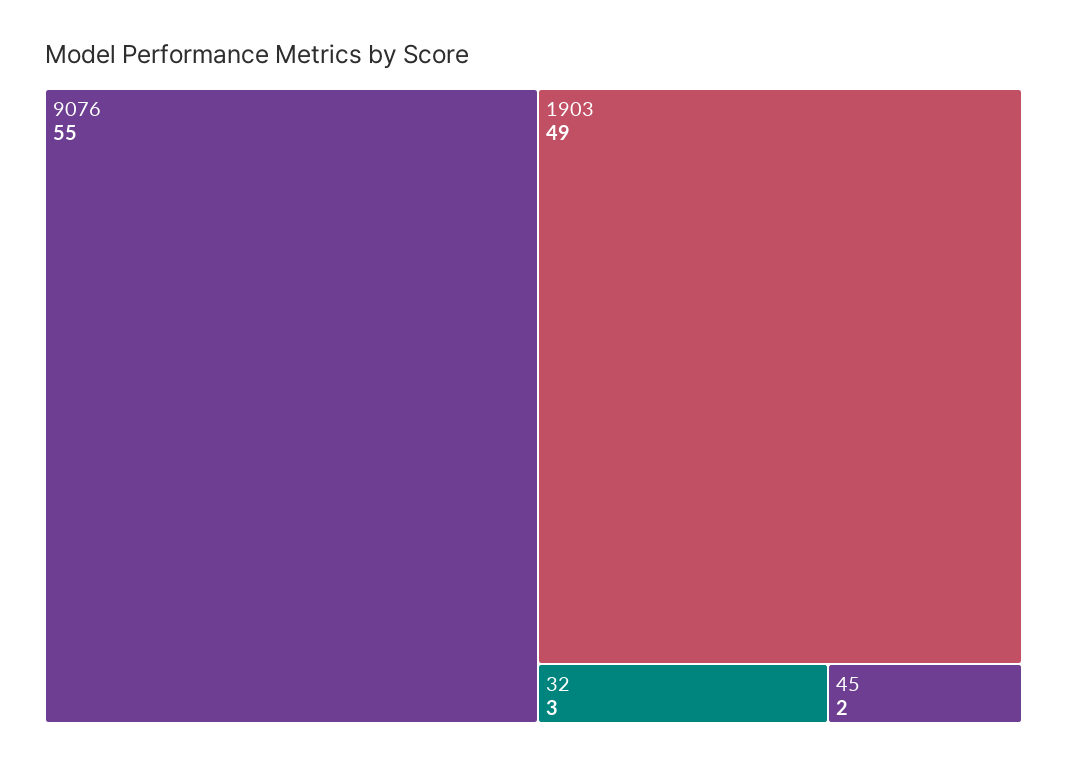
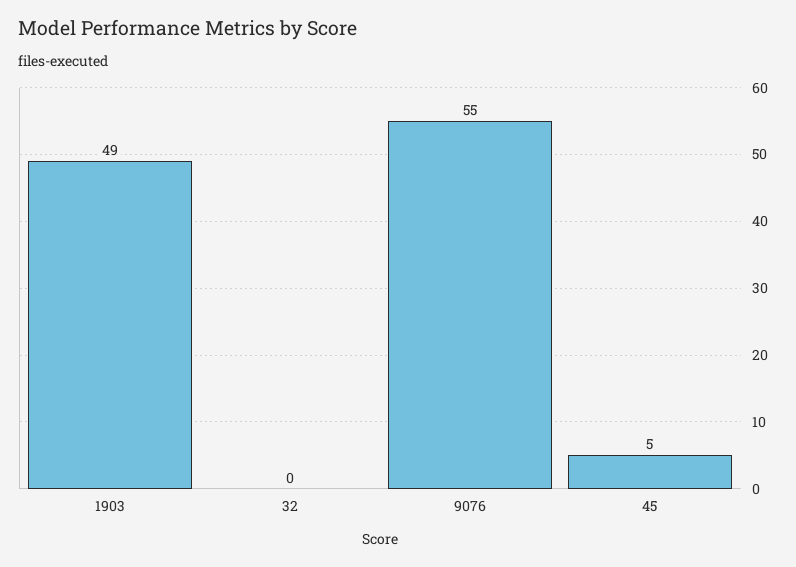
32: 3 -> 0
45: 2 -> 5

